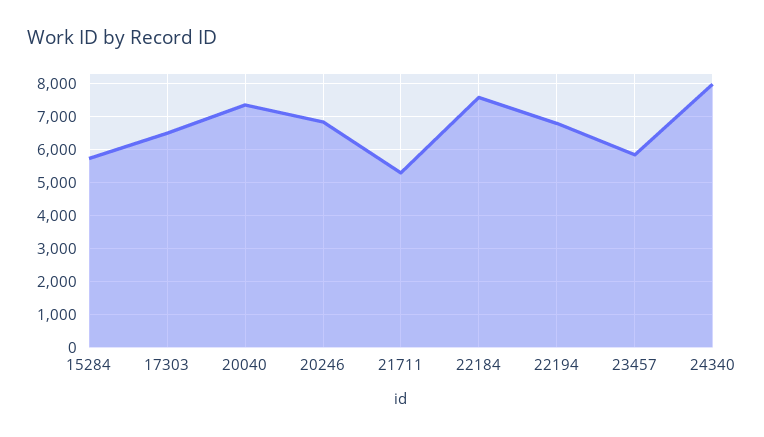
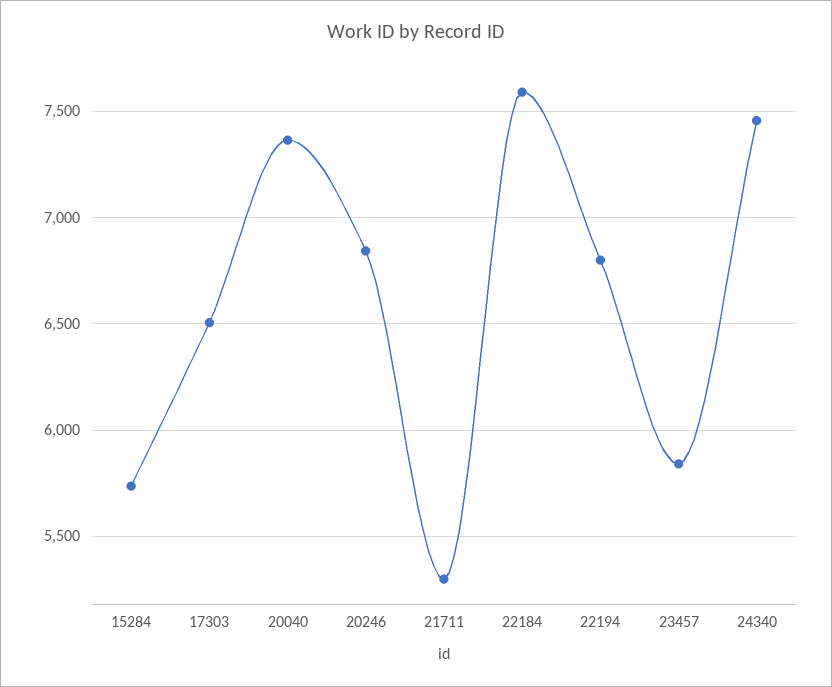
24340: 8000 -> 7450

